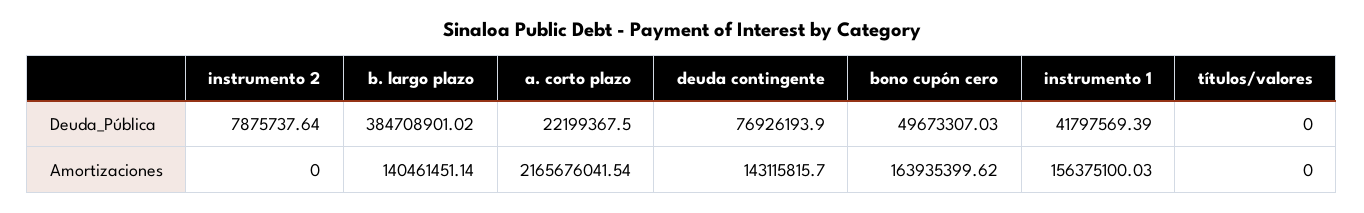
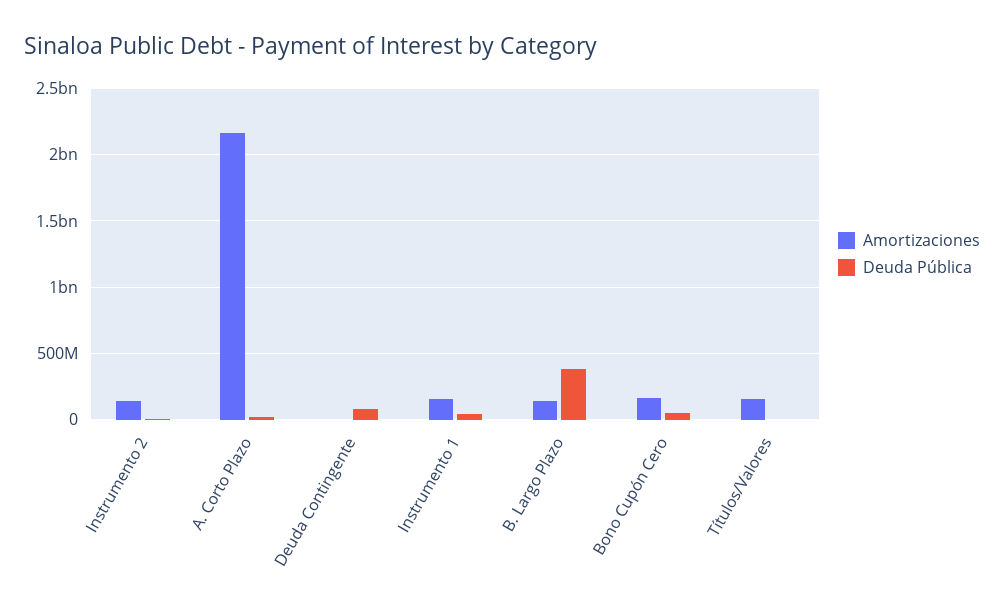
Amortizaciones, instrumento 2: 0 -> 150000000
Amortizaciones, deuda contingente: 143115815.7 -> 0
Amortizaciones, títulos/valores: 0 -> 150000000

